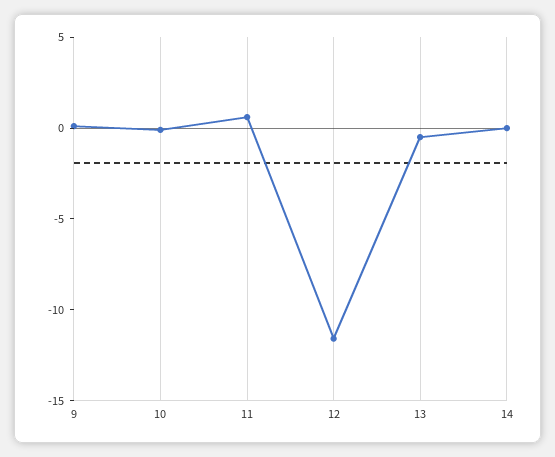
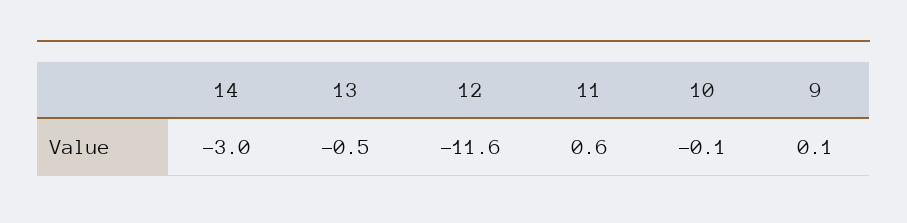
14: 0 -> -3

